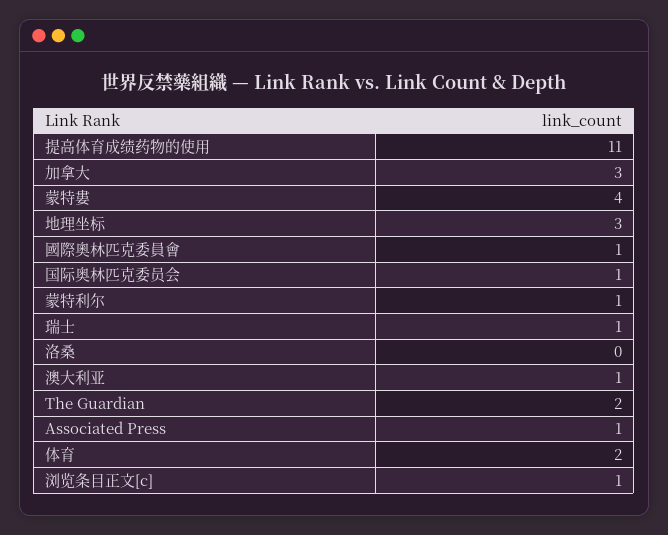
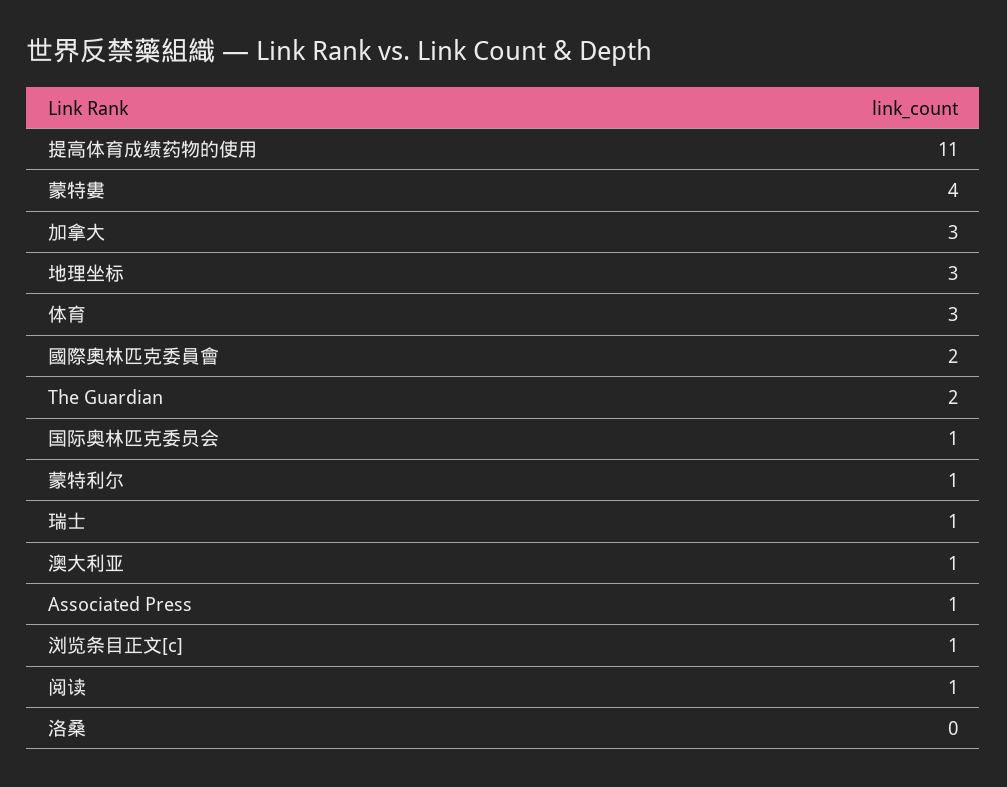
國際奧林匹克委員會: 1 -> 2
体育: 2 -> 3
阅读: none -> 1

